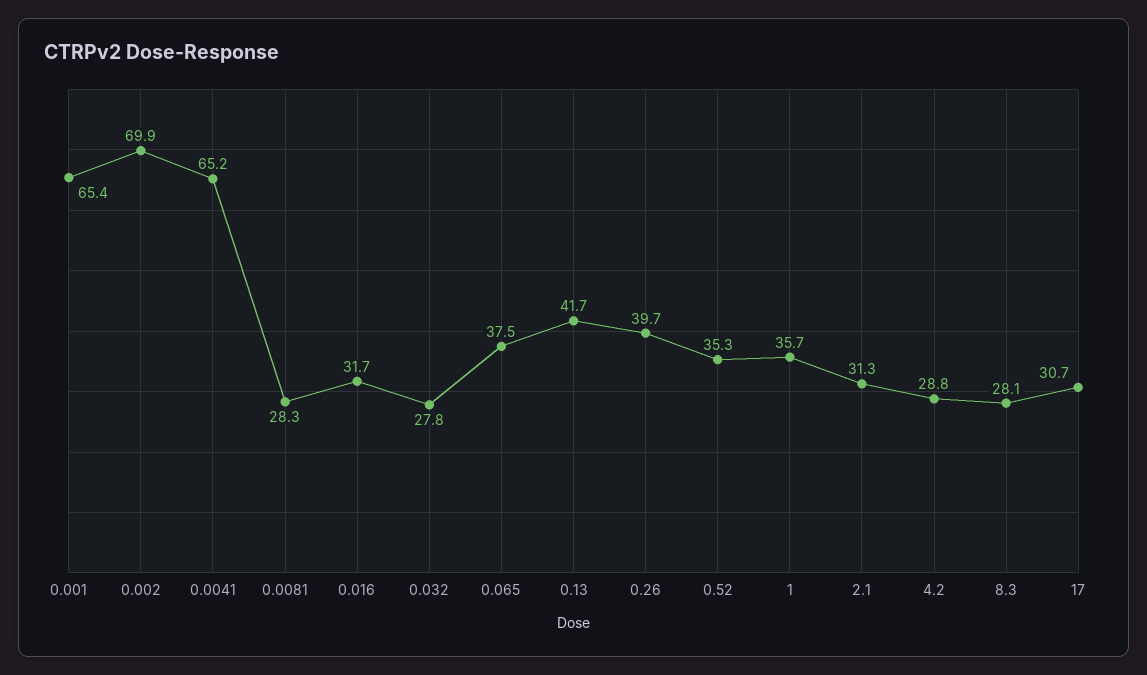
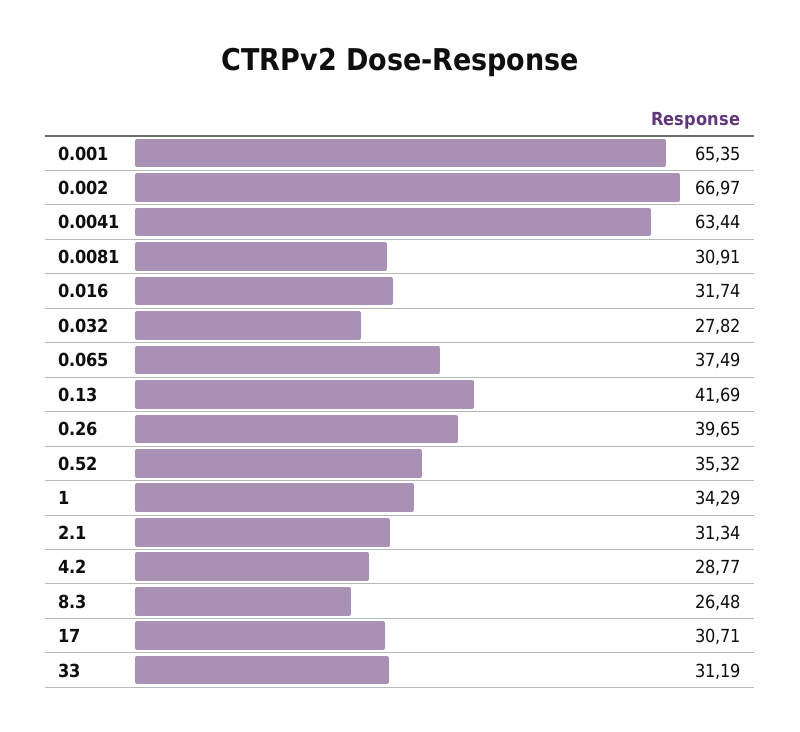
0.002: 69.9 -> 66.97
0.0041: 65.2 -> 63.44
0.0081: 28.3 -> 30.91
1: 35.7 -> 34.29
8.3: 28.1 -> 26.48
33: none -> 31.19

